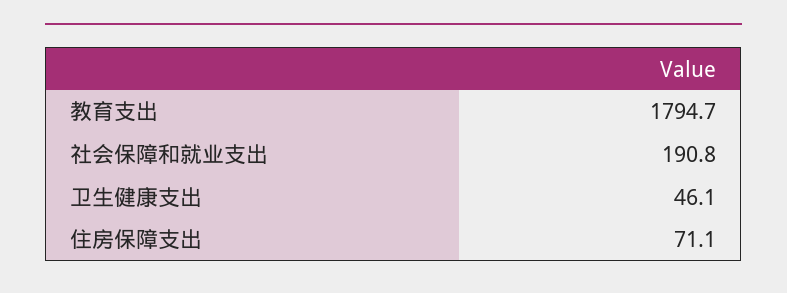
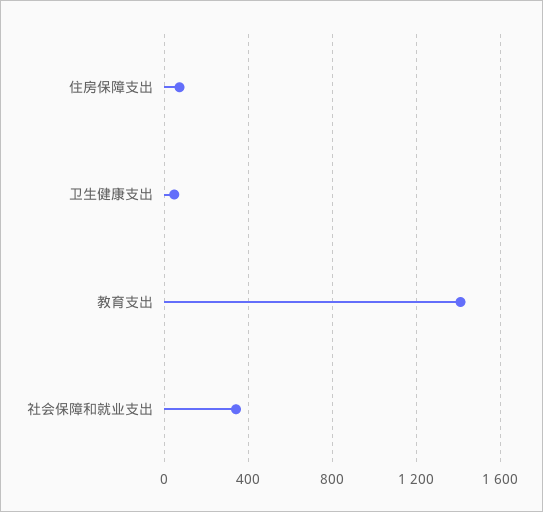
教育支出: 1794.7 -> 1400
社会保障和就业支出: 190.8 -> 350

